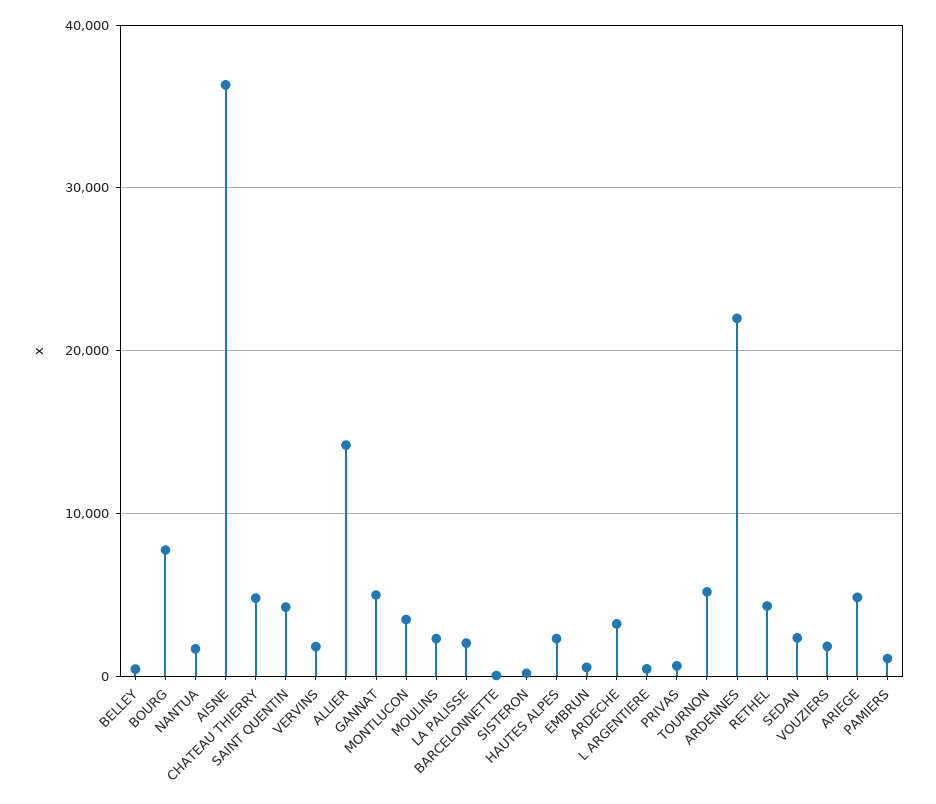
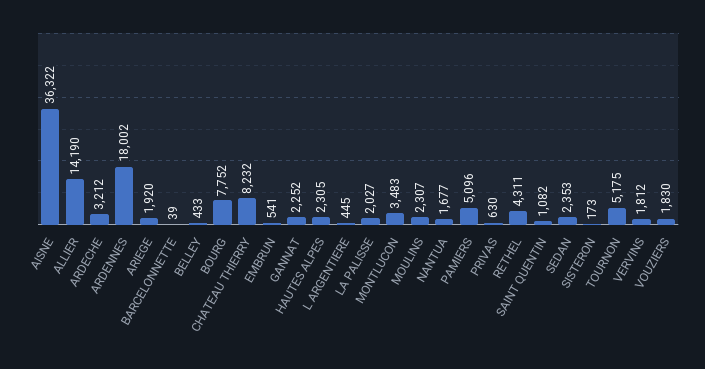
CHATEAU THIERRY: 5000 -> 8232
SAINT QUENTIN: 4000 -> 1082
GANNAT: 5000 -> 2252
ARDENNES: 22000 -> 18002
ARIEGE: 5000 -> 1920
PAMIERS: 1000 -> 5096

